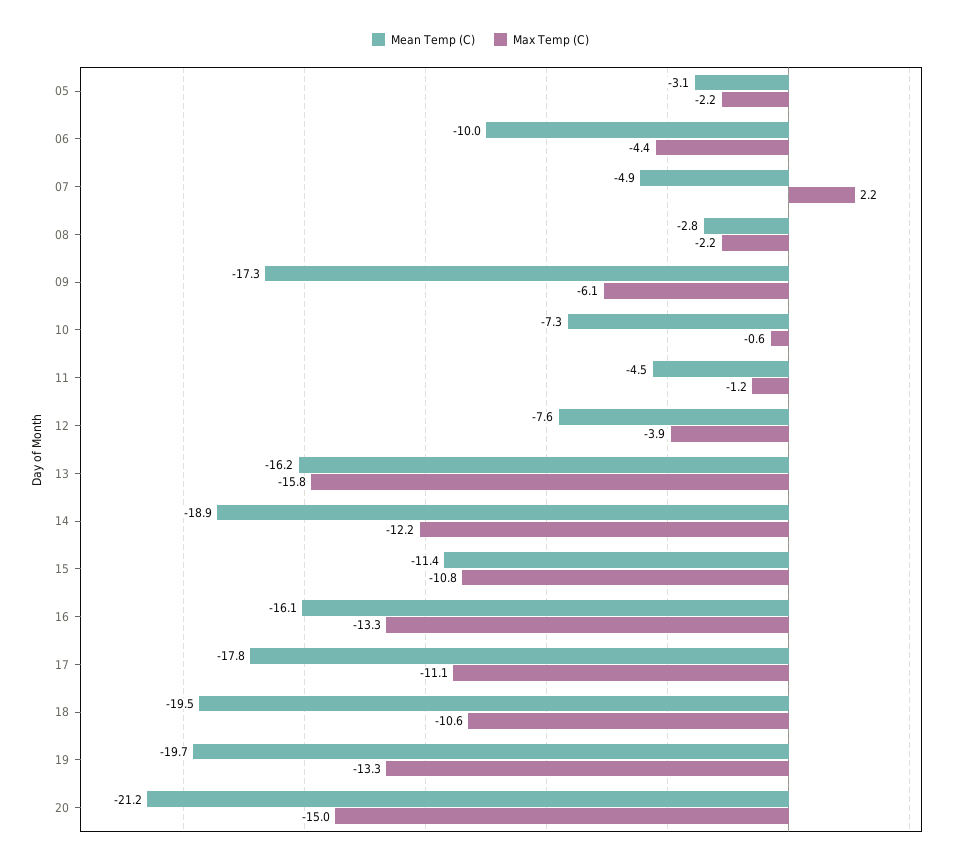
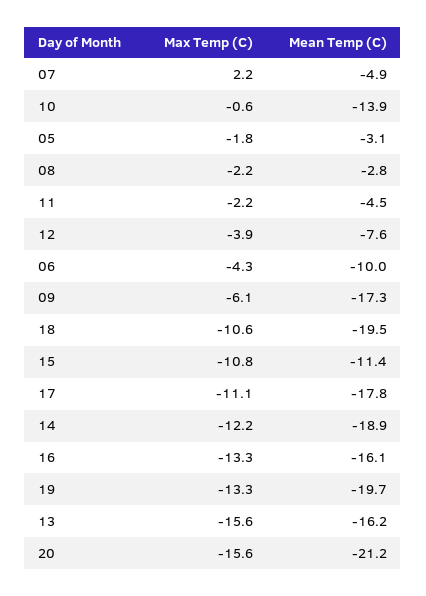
Max Temp (C), 05: -2.2 -> -1.8
Max Temp (C), 06: -4.4 -> -4.3
Mean Temp (C), 10: -7.3 -> -13.9
Max Temp (C), 11: -1.2 -> -2.2
Max Temp (C), 13: -15.8 -> -15.6
Max Temp (C), 20: -15 -> -15.6

